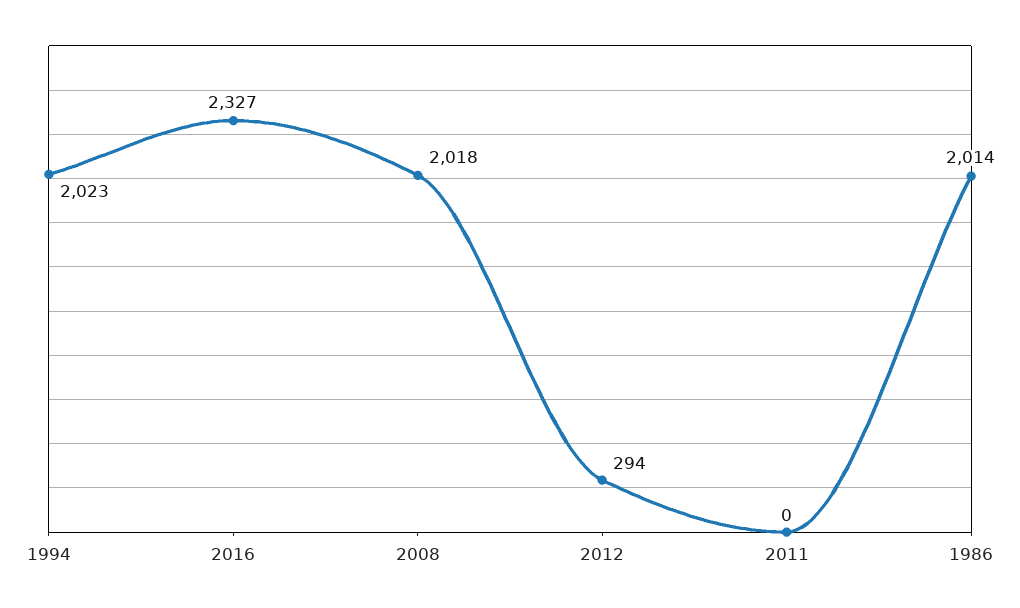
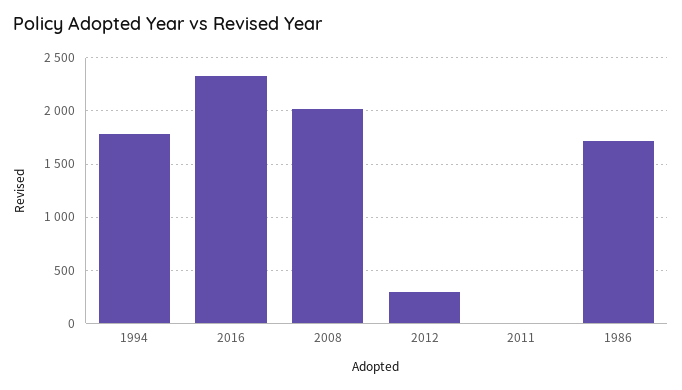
1994: 2023 -> 1800
1986: 2014 -> 1700

